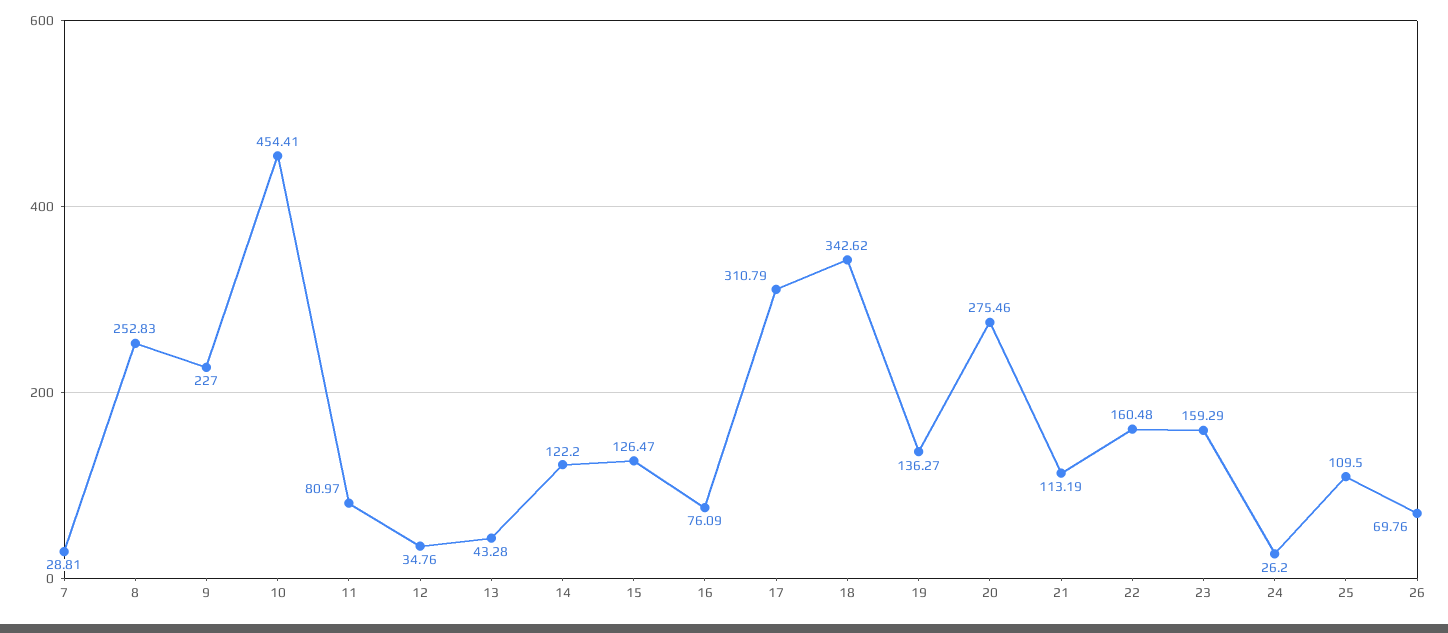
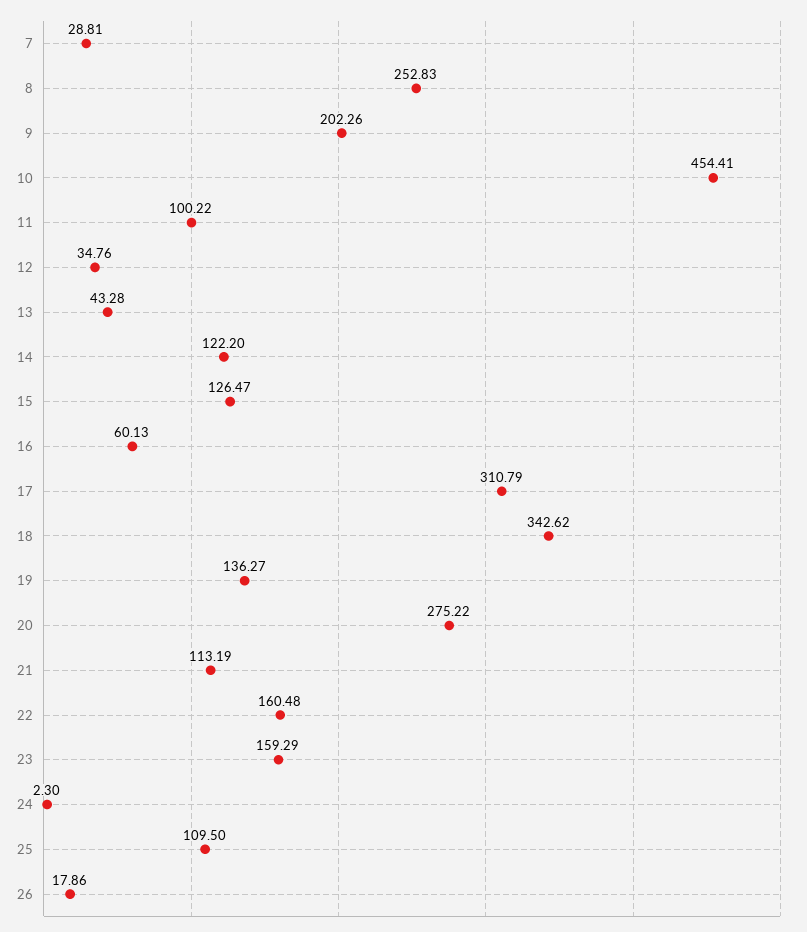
9: 227 -> 202.26
11: 80.97 -> 100.22
16: 76.09 -> 60.13
20: 275.46 -> 275.22
24: 26.2 -> 2.3
26: 69.76 -> 17.86

